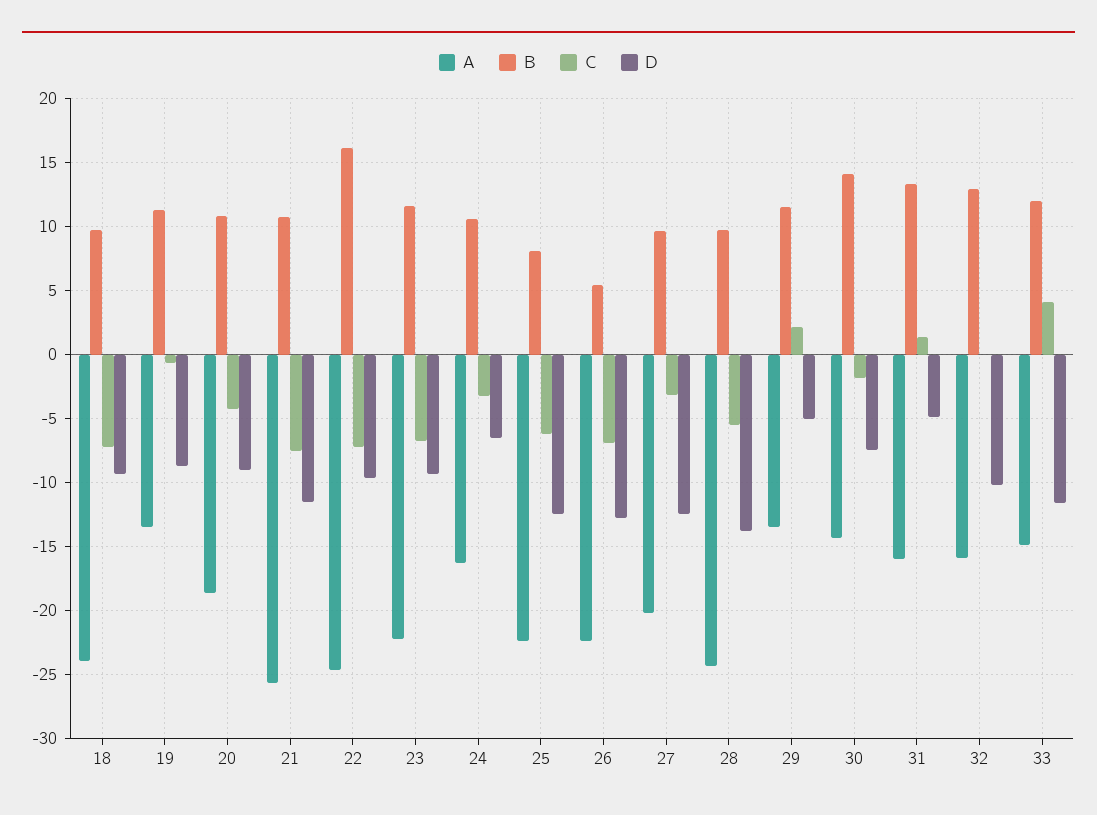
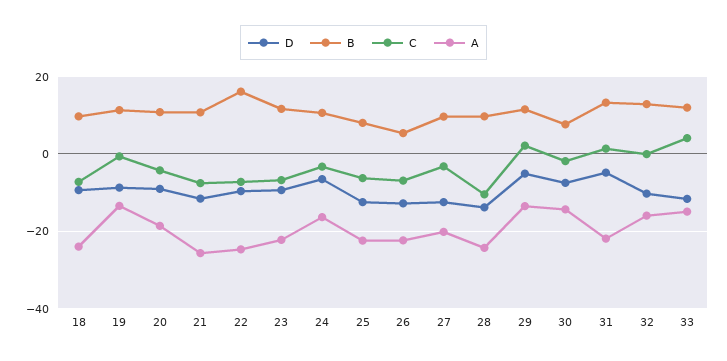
C, 28: -5.5 -> -10
B, 30: 14 -> 8
A, 31: -16 -> -22

